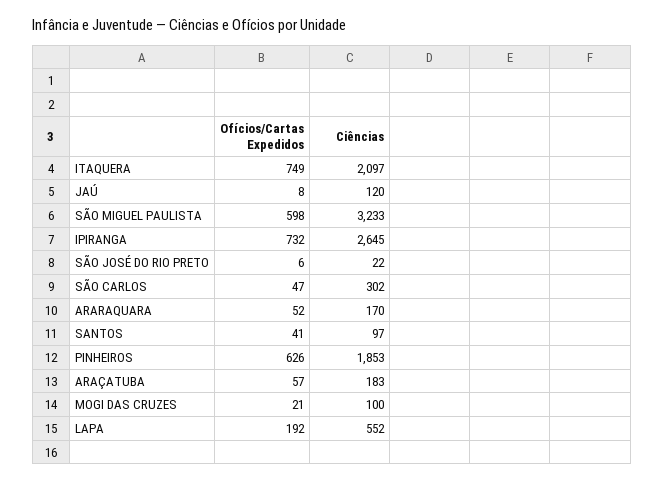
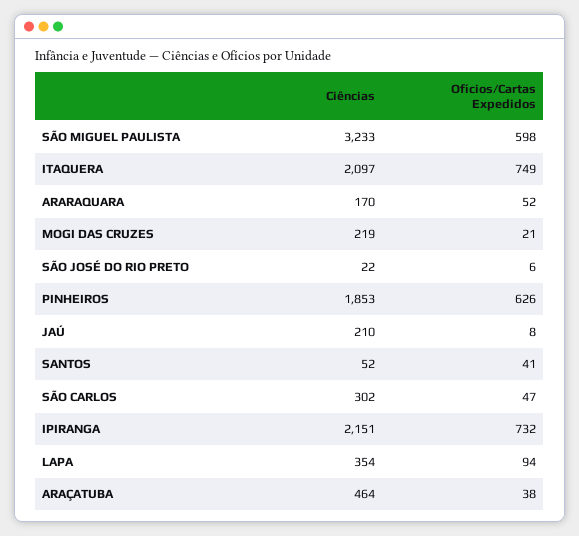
Ciências, JAÚ: 120 -> 210
Ciências, IPIRANGA: 2645 -> 2151
Ciências, SANTOS: 97 -> 52
Ofícios/Cartas Expedidos, ARAÇATUBA: 57 -> 38
Ciências, ARAÇATUBA: 183 -> 464
Ciências, MOGI DAS CRUZES: 100 -> 219
Ofícios/Cartas Expedidos, LAPA: 192 -> 94
Ciências, LAPA: 552 -> 354

